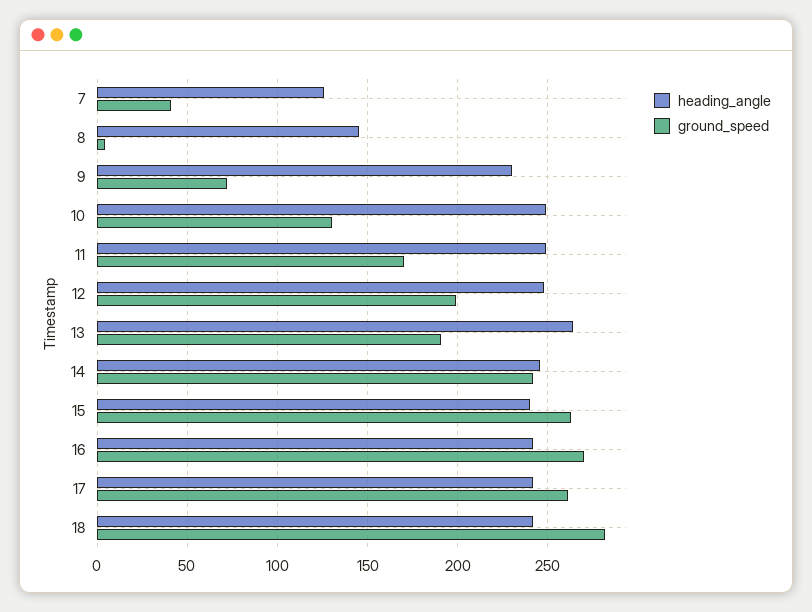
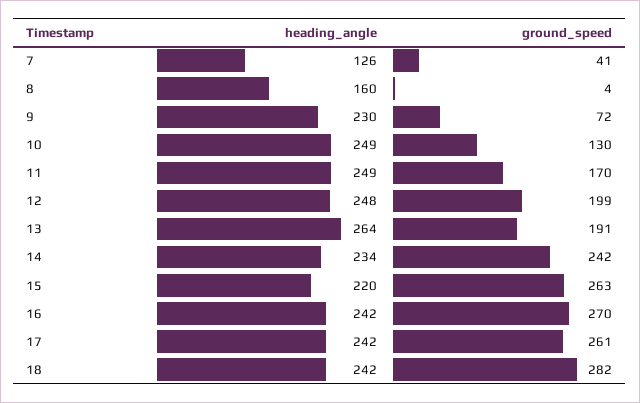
heading_angle, 8: 145 -> 160
heading_angle, 14: 245 -> 234
heading_angle, 15: 240 -> 220

